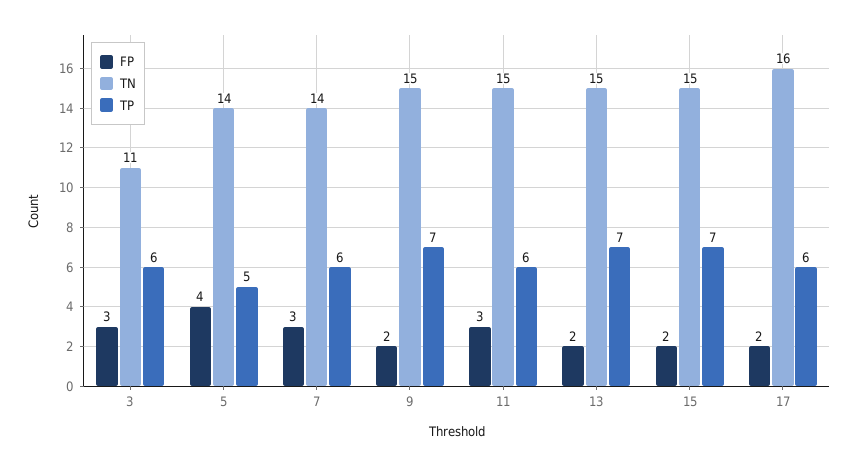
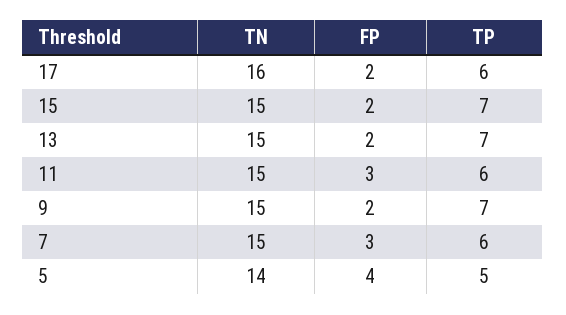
FP, 3: 3 -> none
TN, 3: 11 -> none
TP, 3: 6 -> none
TN, 7: 14 -> 15

